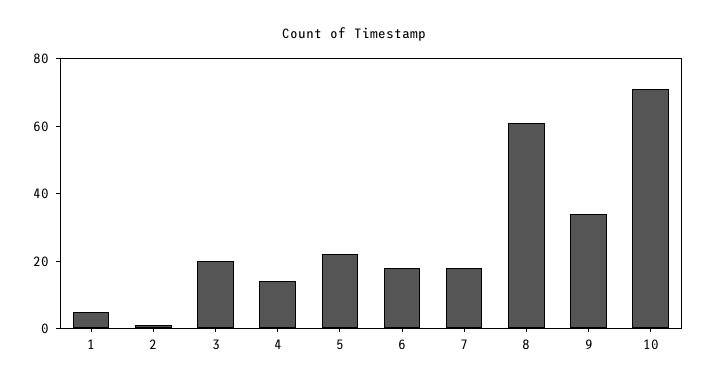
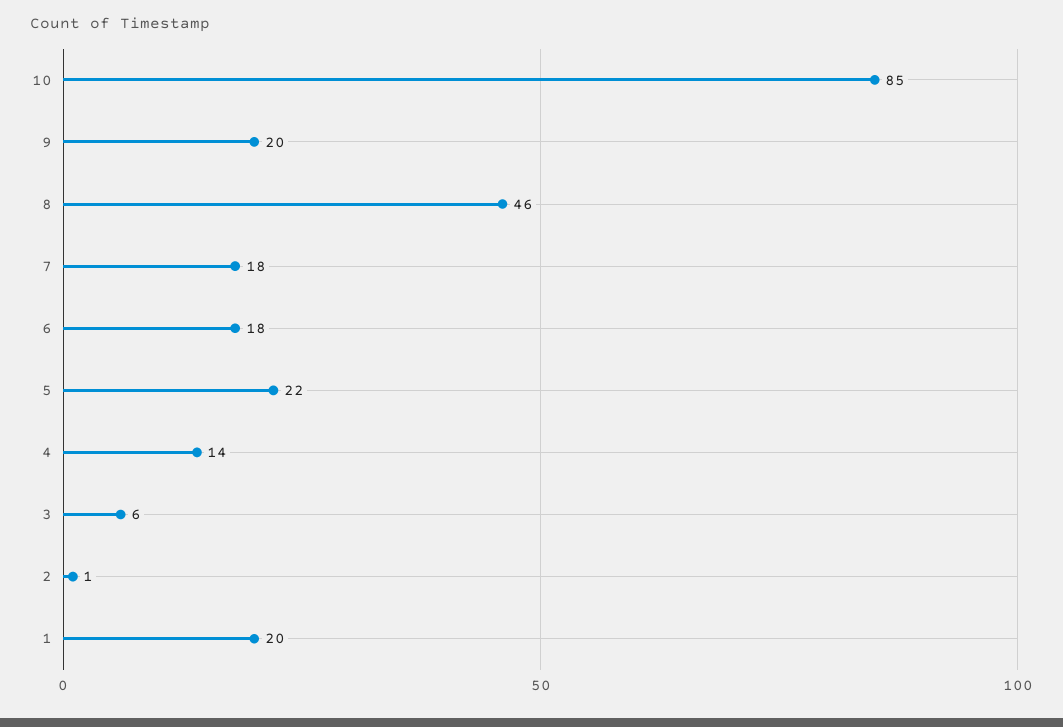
1: 5 -> 20
3: 20 -> 6
8: 60 -> 46
9: 35 -> 20
10: 70 -> 85

